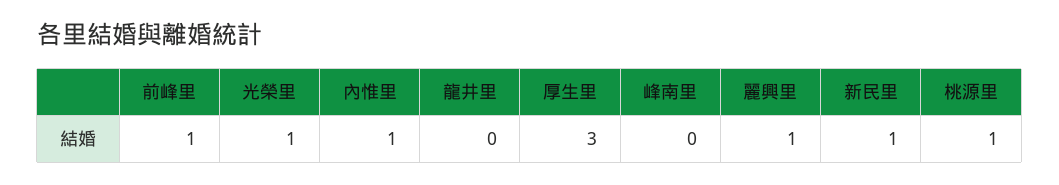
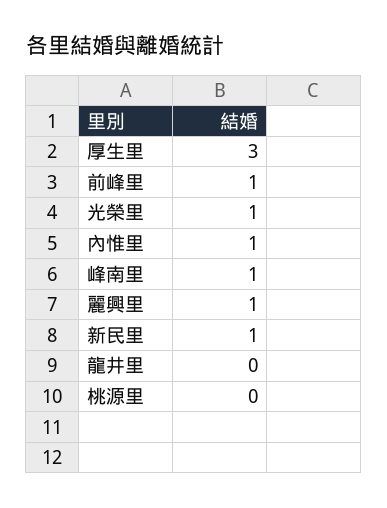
峰南里: 0 -> 1
桃源里: 1 -> 0

